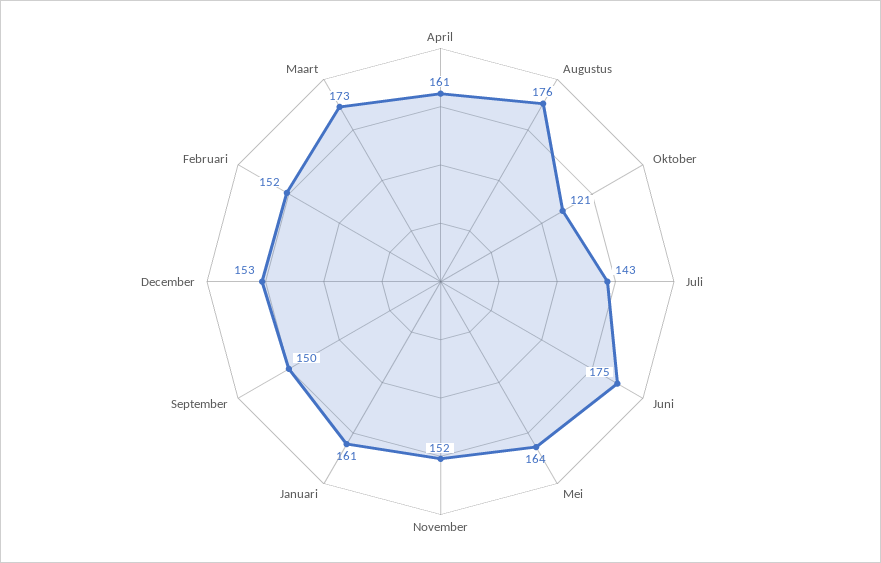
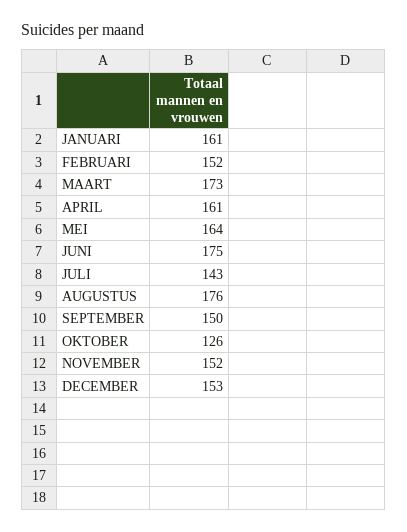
Oktober: 121 -> 126

